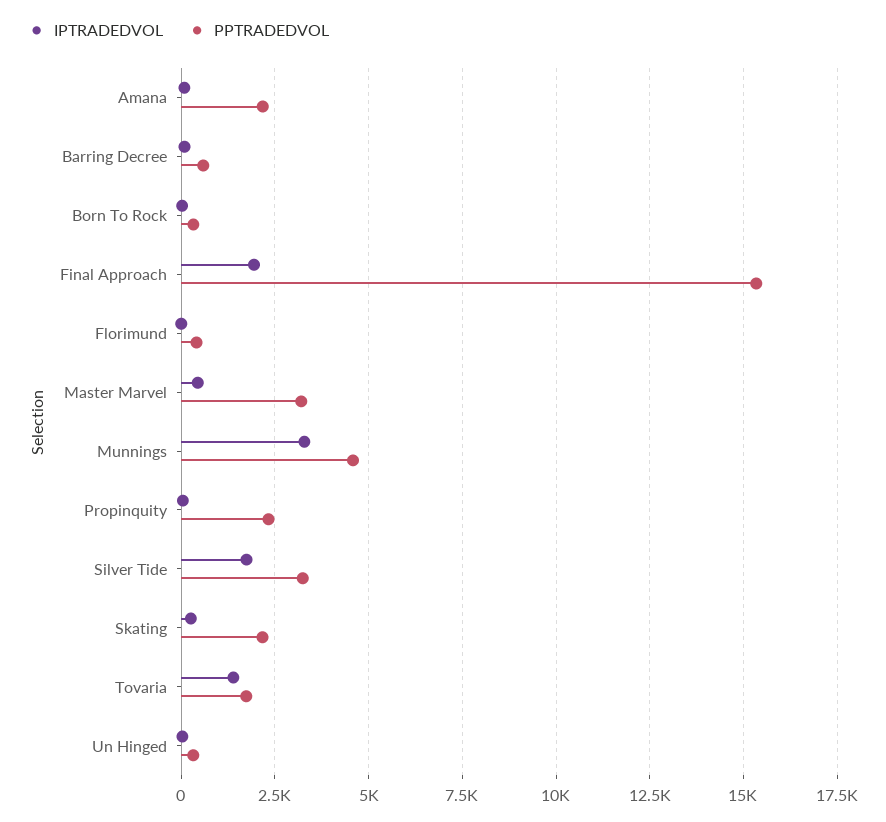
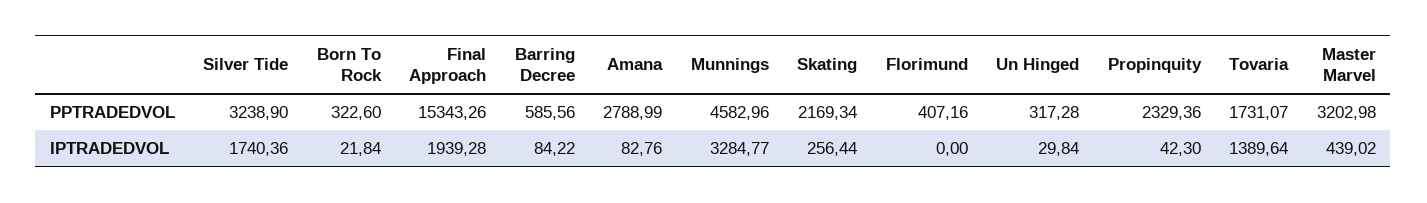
PPTRADEDVOL, Amana: 2250 -> 2788.99

